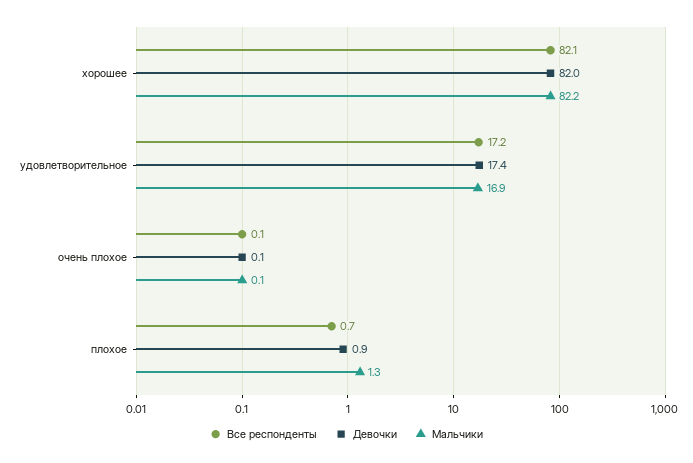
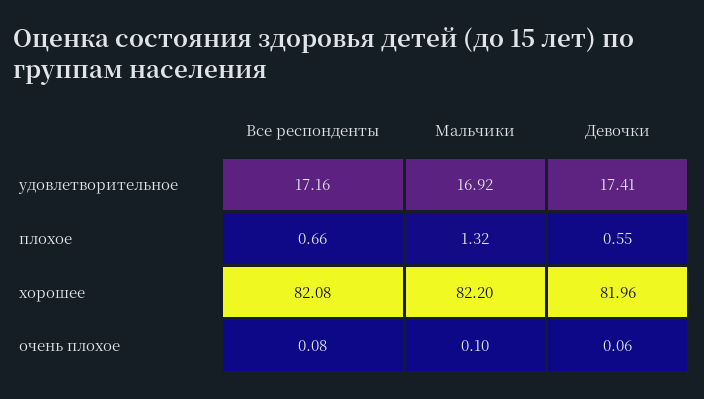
Девочки, плохое: 0.9 -> 0.55

